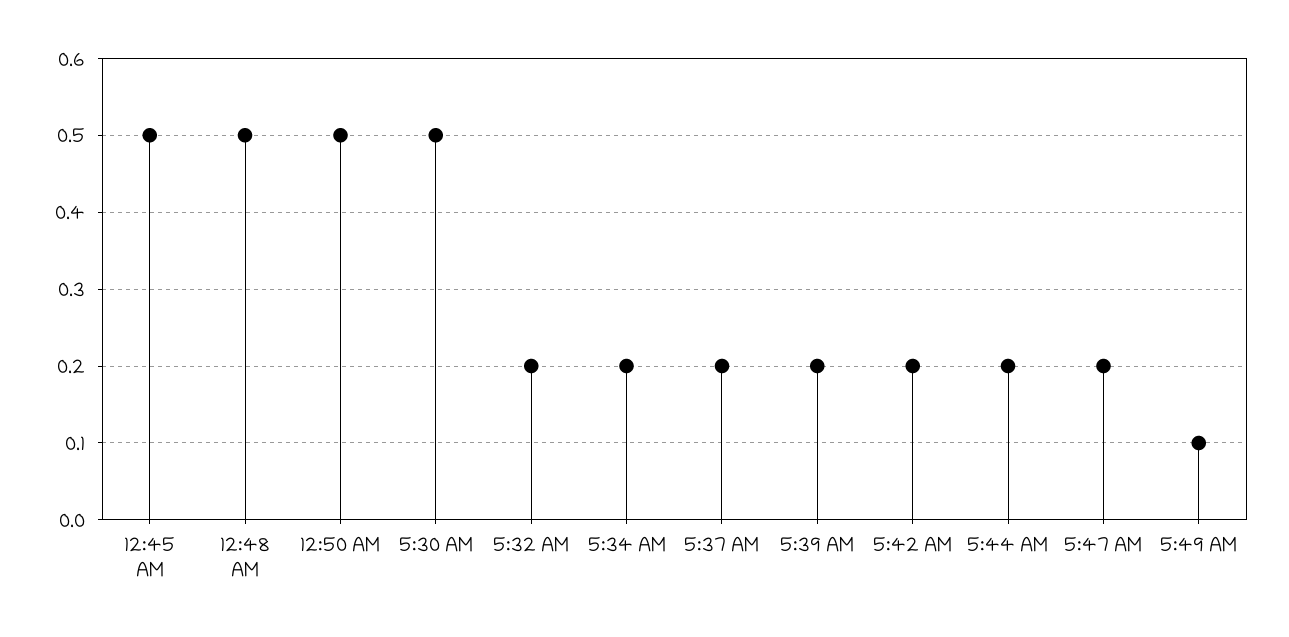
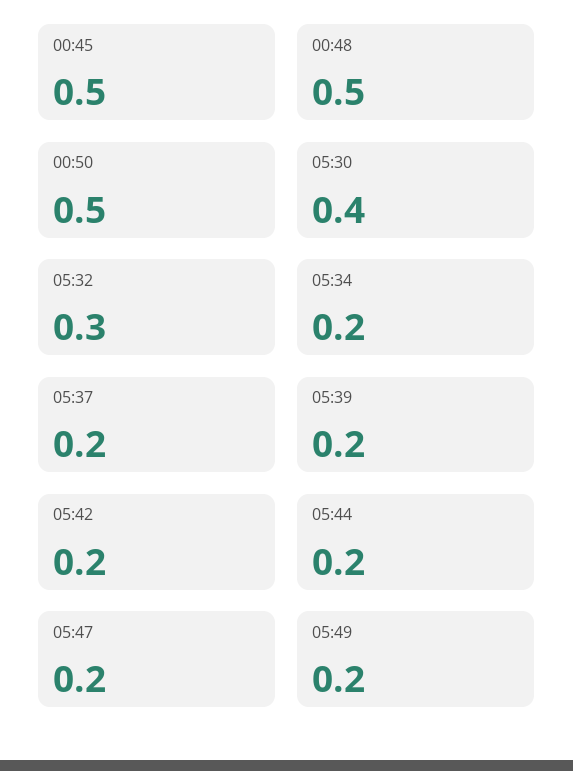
5:30 AM: 0.5 -> 0.4
5:32 AM: 0.2 -> 0.3
5:49 AM: 0.1 -> 0.2

